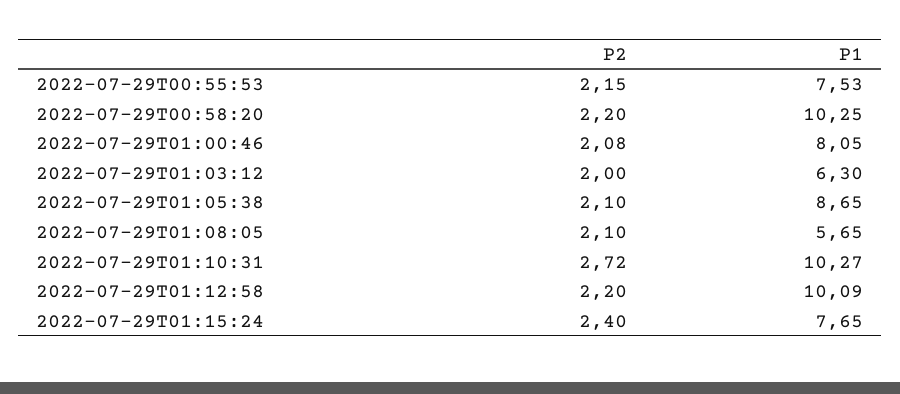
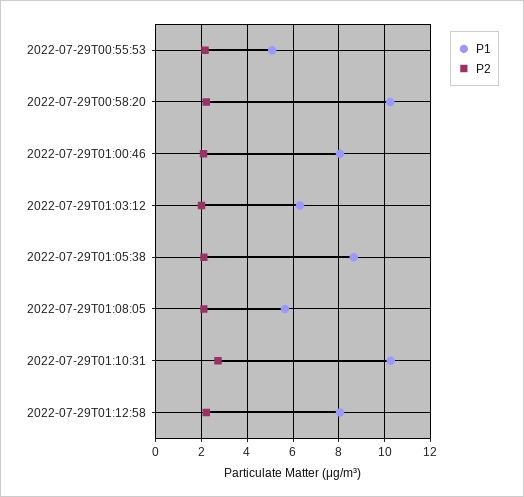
P1, 2022-07-29T00:55:53: 7.53 -> 5
P1, 2022-07-29T01:12:58: 10.09 -> 8
P2, 2022-07-29T01:15:24: 2.4 -> none
P1, 2022-07-29T01:15:24: 7.65 -> none

